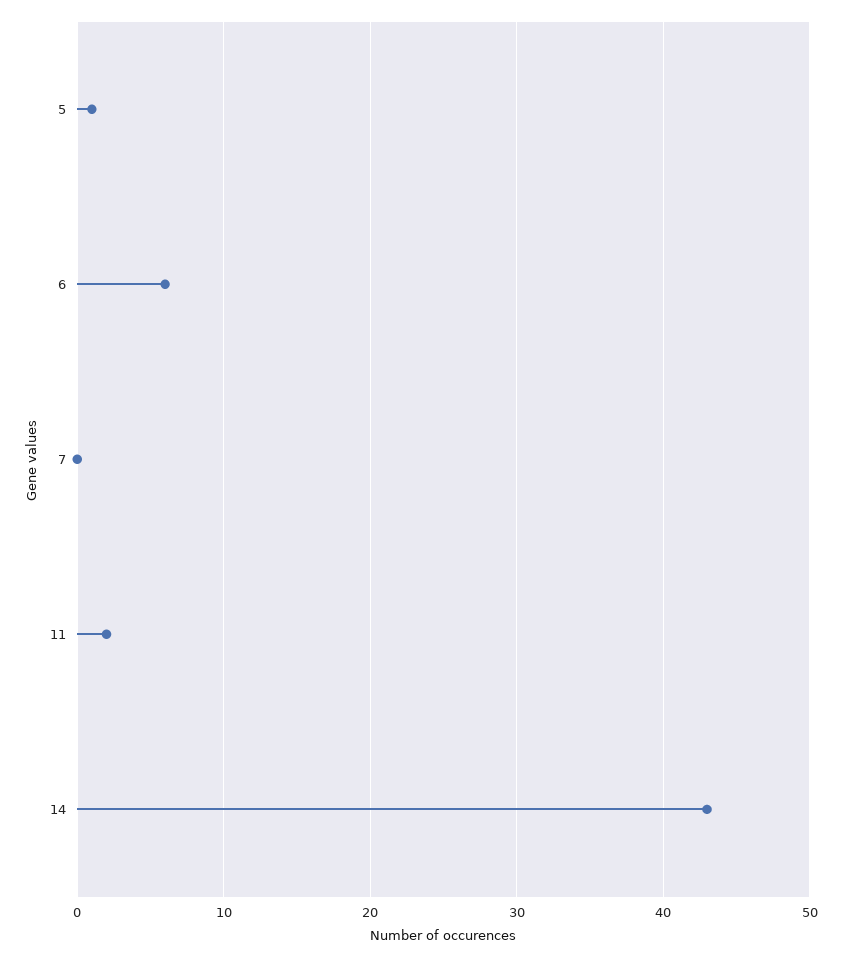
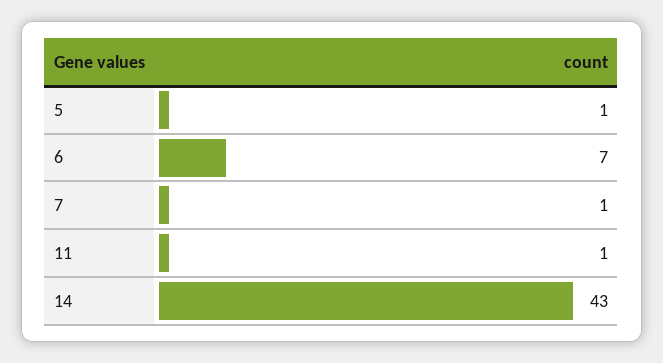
6: 6 -> 7
7: 0 -> 1
11: 2 -> 1

